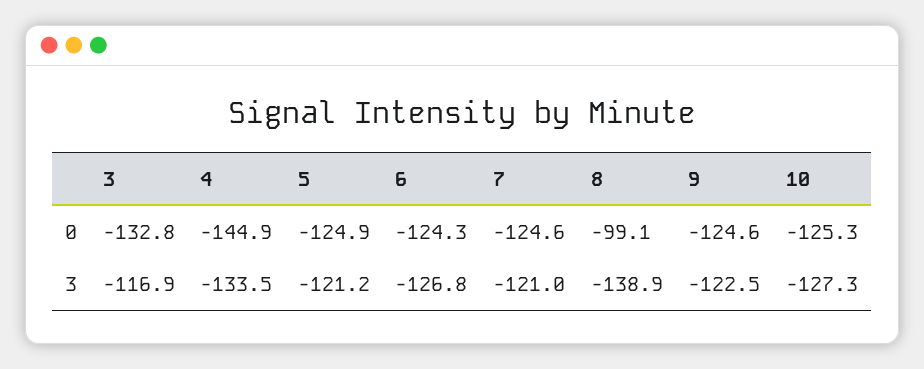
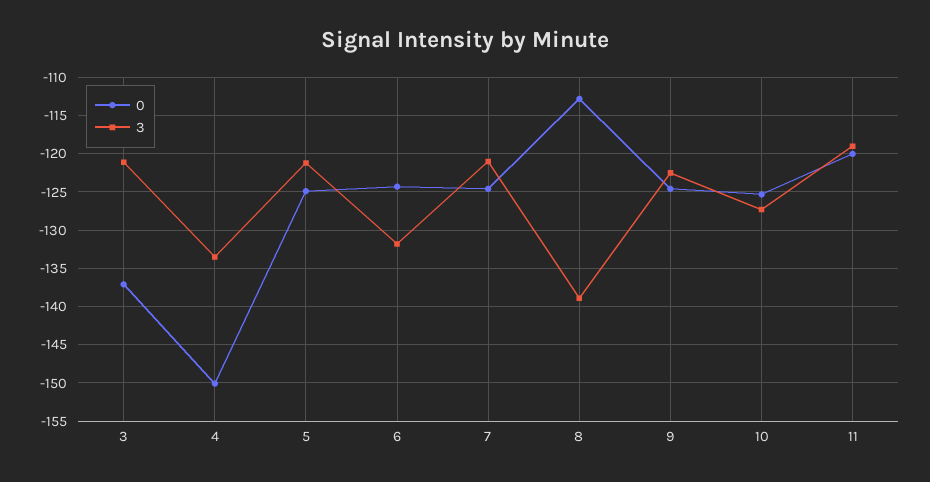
0, 3: -132.8 -> -137
0, 4: -144.9 -> -150
0, 8: -99.1 -> -113
3, 3: -116.9 -> -121
3, 6: -126.8 -> -132
0, 11: none -> -120
3, 11: none -> -119

